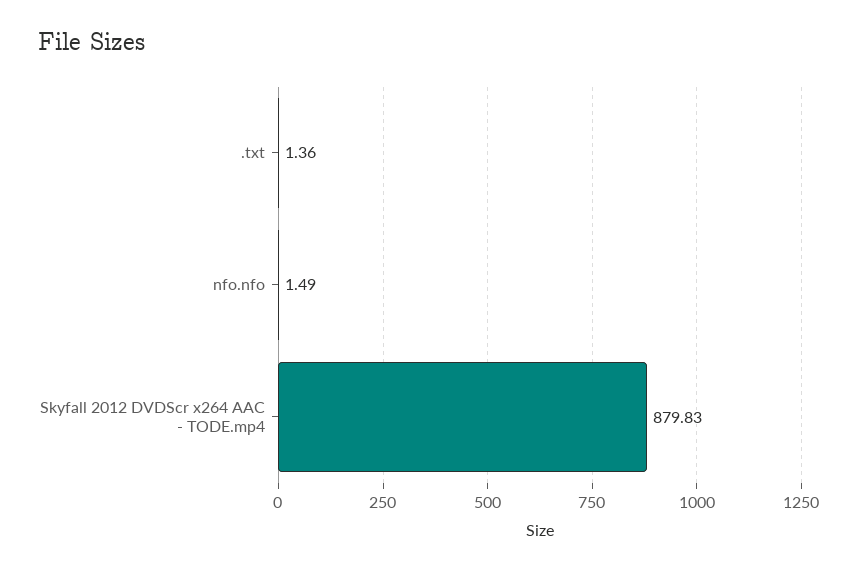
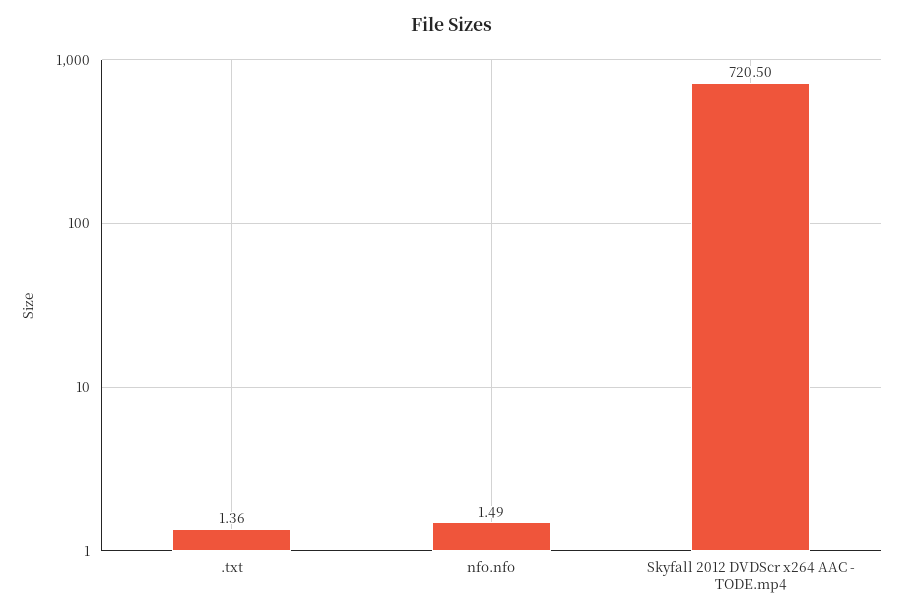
Skyfall 2012 DVDScr x264 AAC - TODE.mp4: 879.83 -> 720.5

